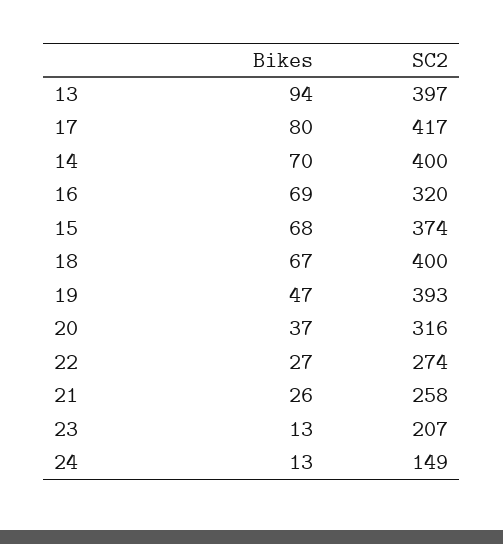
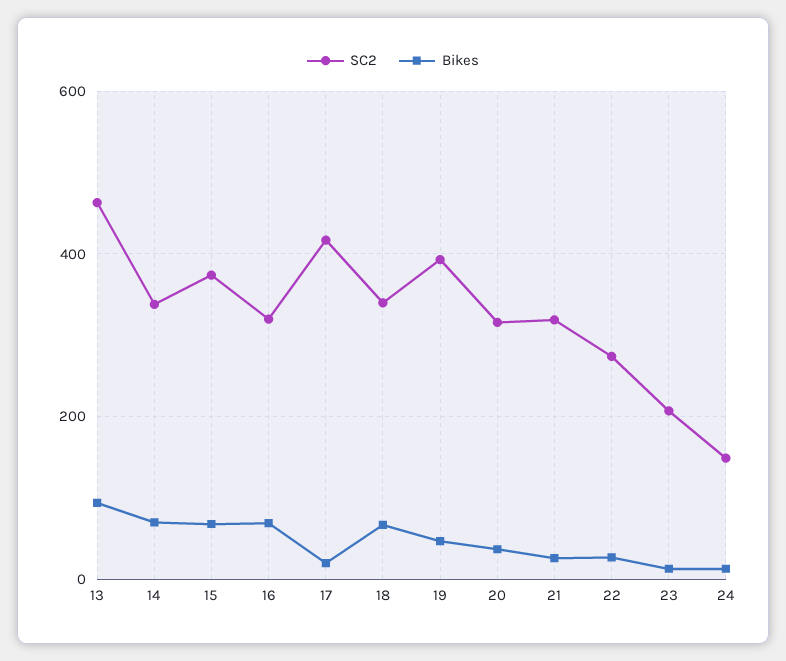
SC2, 13: 397 -> 460
Bikes, 17: 80 -> 20
SC2, 14: 400 -> 340
SC2, 18: 400 -> 340
SC2, 21: 258 -> 320

